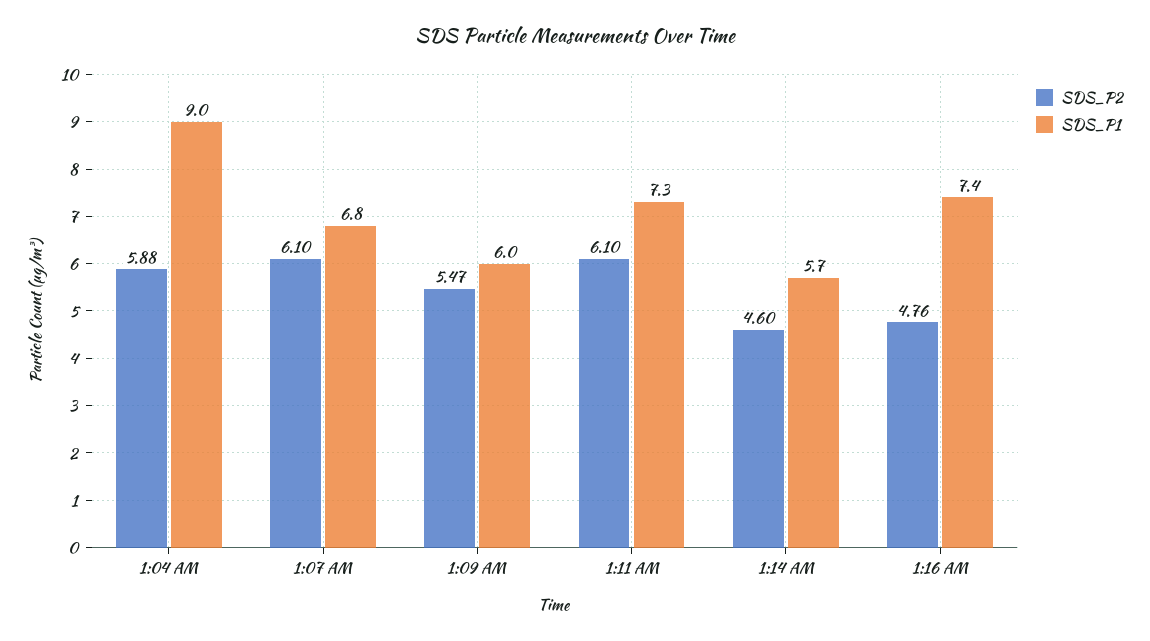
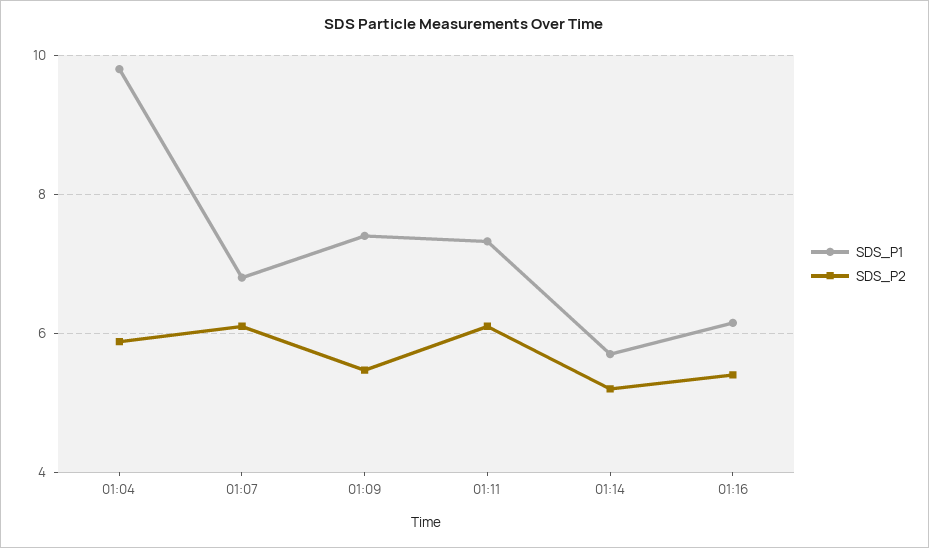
SDS_P1, 1:04 AM: 9 -> 9.8
SDS_P1, 1:09 AM: 6 -> 7.4
SDS_P2, 1:14 AM: 4.6 -> 5.2
SDS_P2, 1:16 AM: 4.76 -> 5.4
SDS_P1, 1:16 AM: 7.4 -> 6.2

